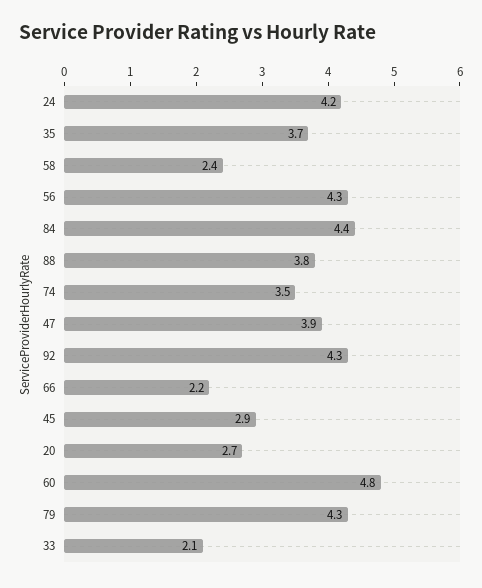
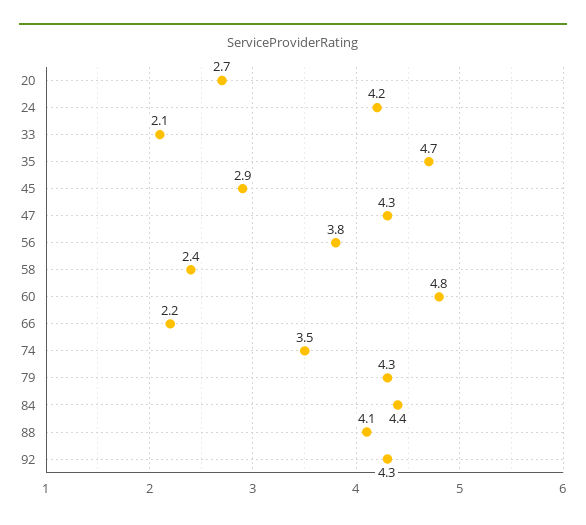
35: 3.7 -> 4.7
56: 4.3 -> 3.8
88: 3.8 -> 4.1
47: 3.9 -> 4.3

